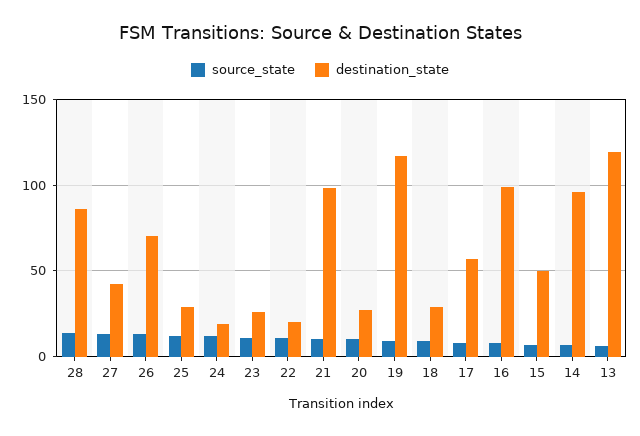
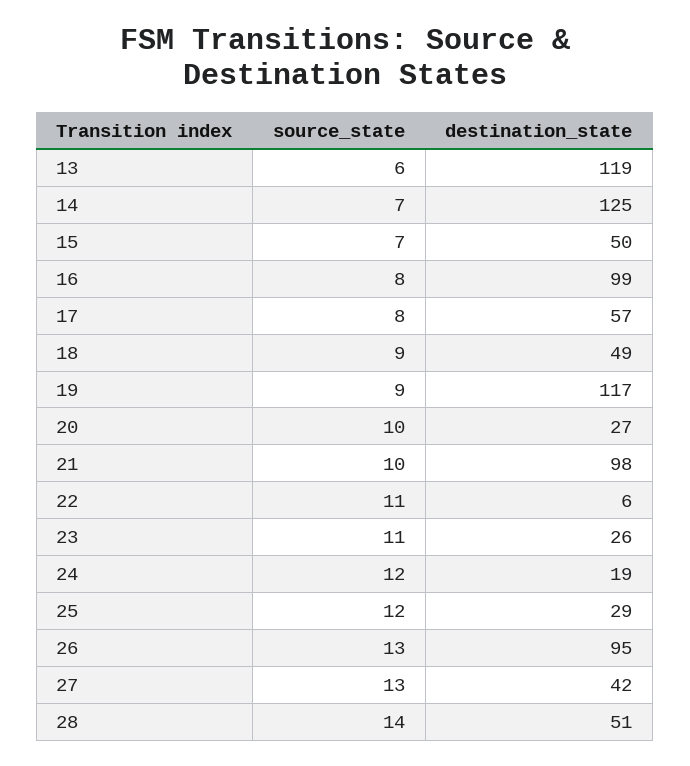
destination_state, 28: 85 -> 51
destination_state, 26: 70 -> 95
destination_state, 22: 20 -> 6
destination_state, 18: 30 -> 49
destination_state, 14: 95 -> 125

